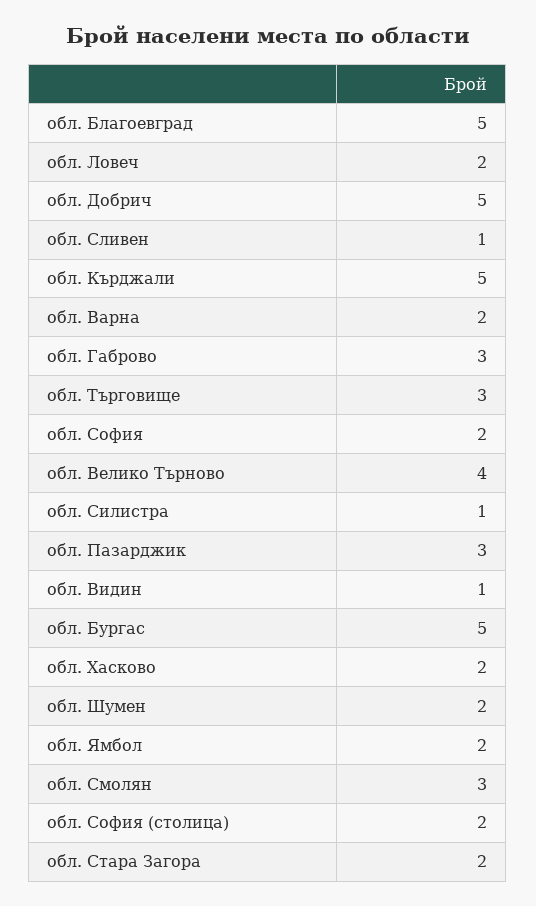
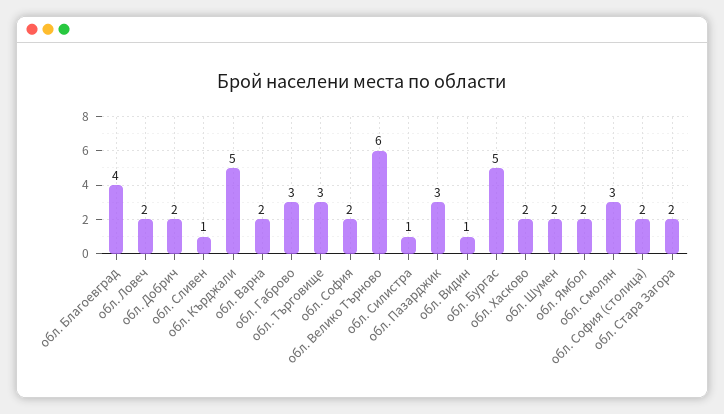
обл. Благоевград: 5 -> 4
обл. Добрич: 5 -> 2
обл. Велико Търново: 4 -> 6

